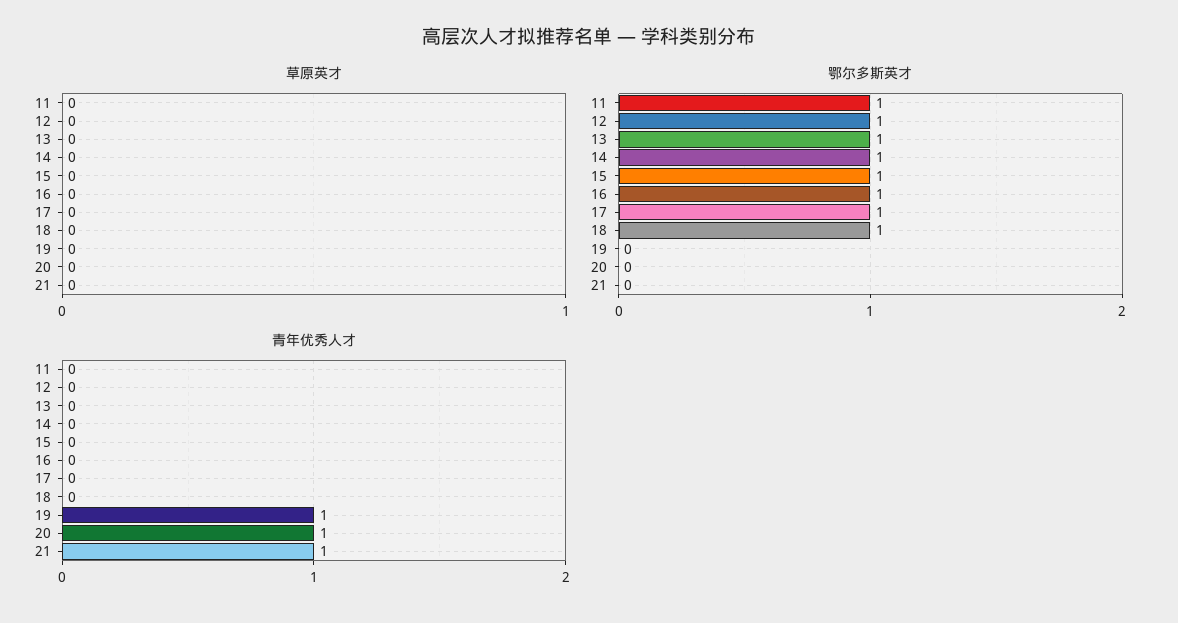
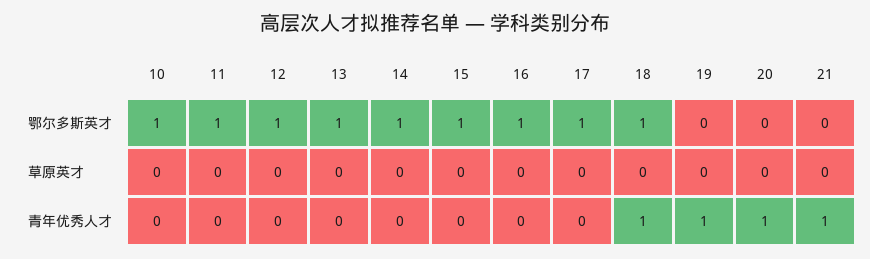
青年优秀人才, 18: 0 -> 1
鄂尔多斯英才, 10: none -> 1
草原英才, 10: none -> 0
青年优秀人才, 10: none -> 0

